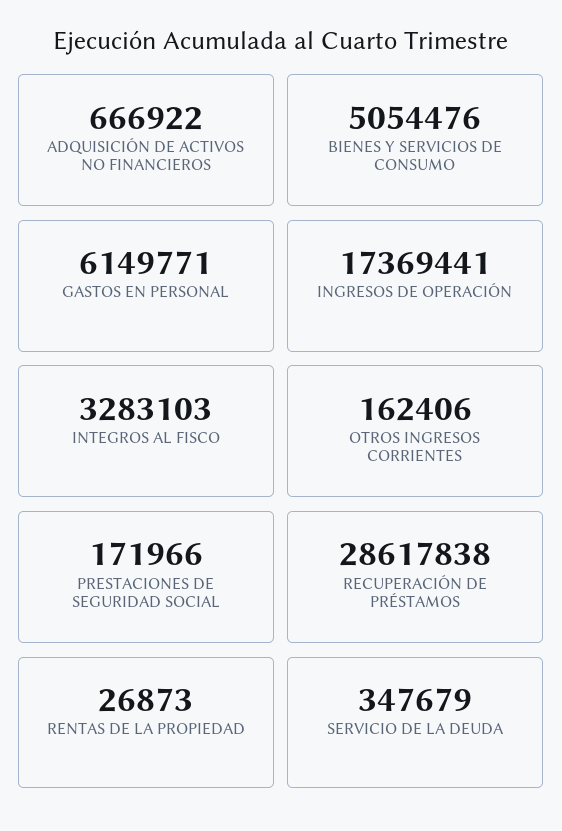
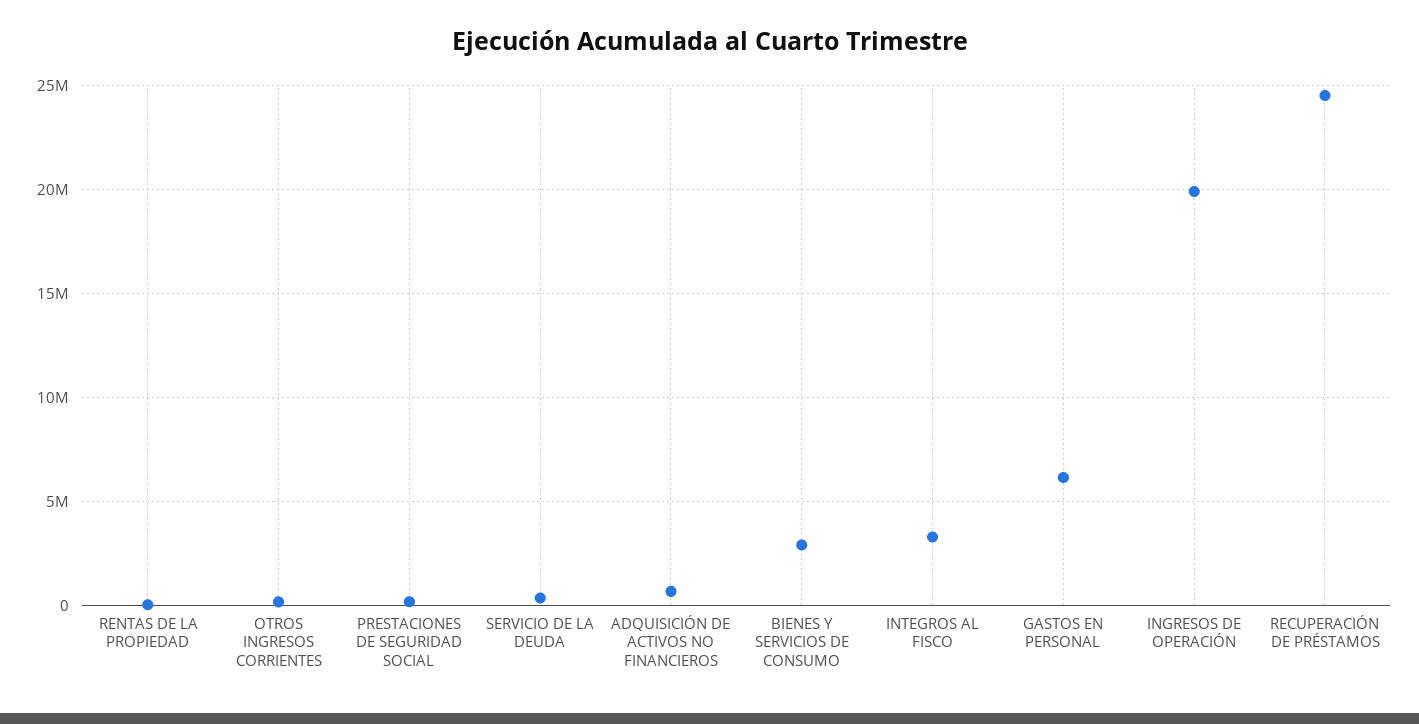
BIENES Y SERVICIOS DE CONSUMO: 5054476 -> 3000000
INGRESOS DE OPERACIÓN: 17369441 -> 20000000
RECUPERACIÓN DE PRÉSTAMOS: 28617838 -> 24500000

